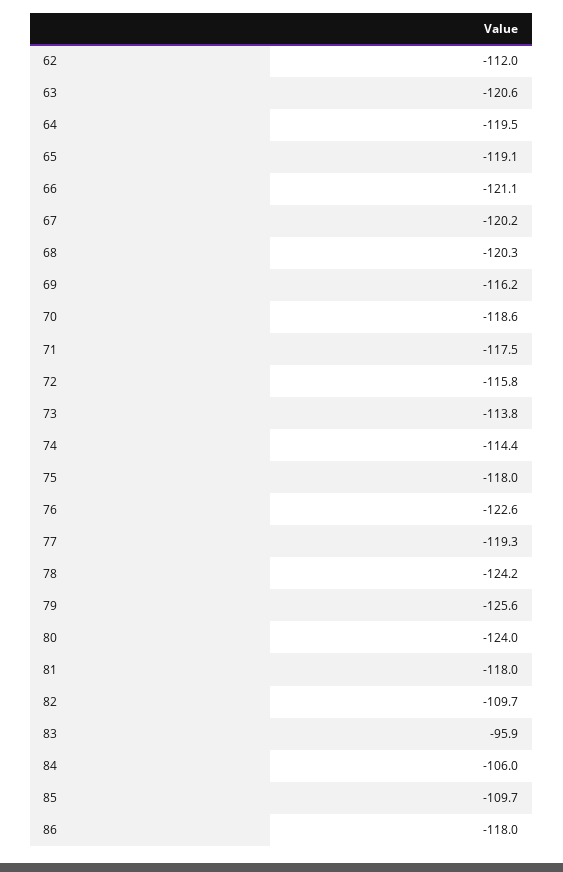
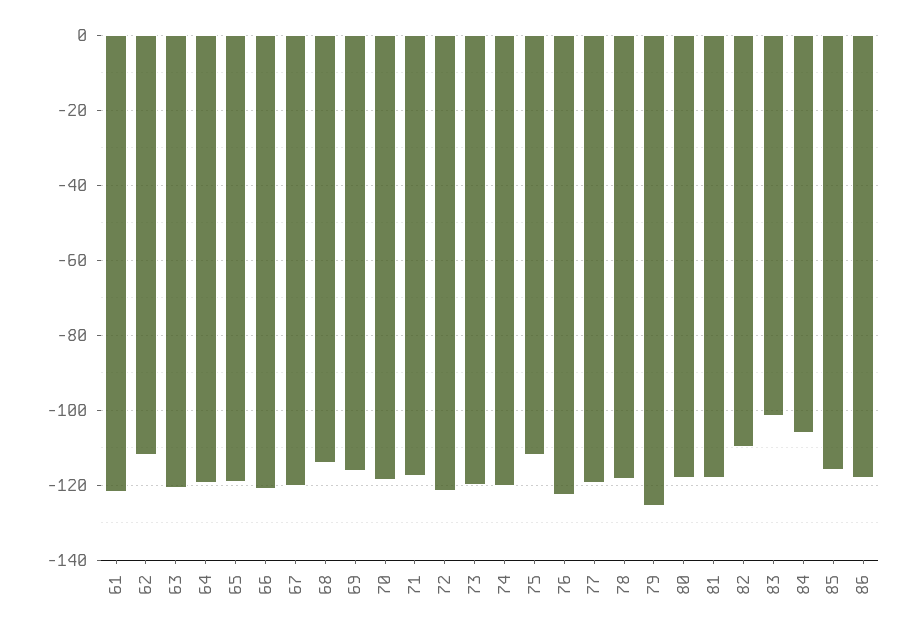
68: -120.3 -> -114
72: -115.8 -> -122
73: -113.8 -> -120
74: -114.4 -> -120
75: -118 -> -112
78: -124.2 -> -118
80: -124 -> -118
83: -95.9 -> -102
85: -109.7 -> -116
61: none -> -122

